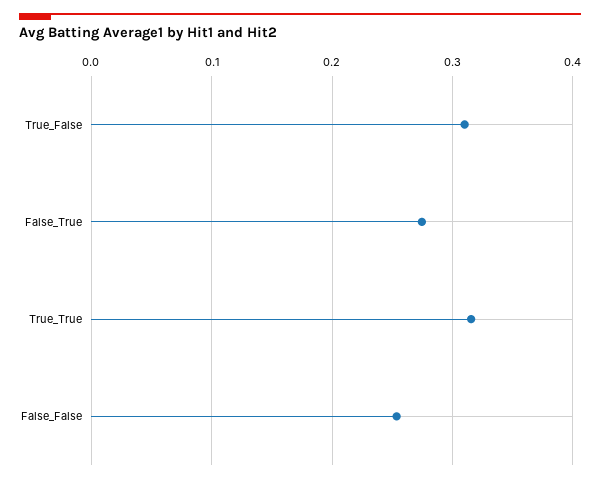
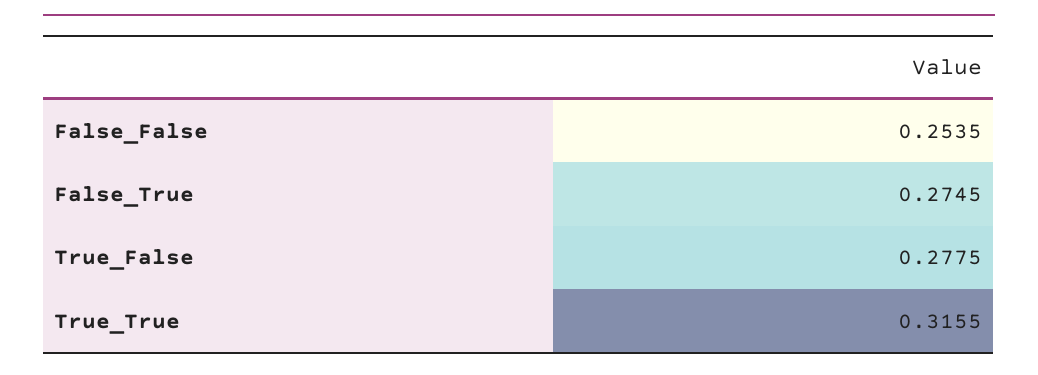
True_False: 0.31 -> 0.2775

